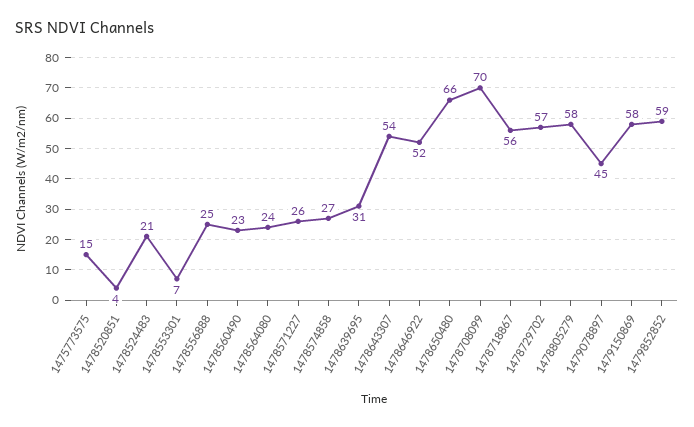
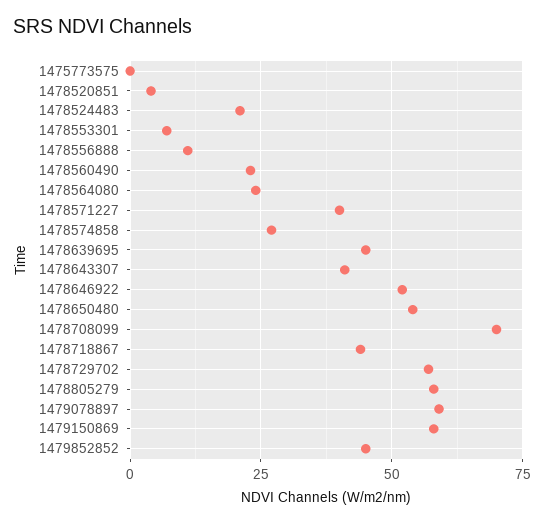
1475773575: 15 -> 0
1478556888: 25 -> 10
1478571227: 26 -> 40
1478639695: 31 -> 45
1478643307: 54 -> 40
1478650480: 66 -> 55
1478718867: 56 -> 45
1479078897: 45 -> 60
1479852852: 59 -> 45

